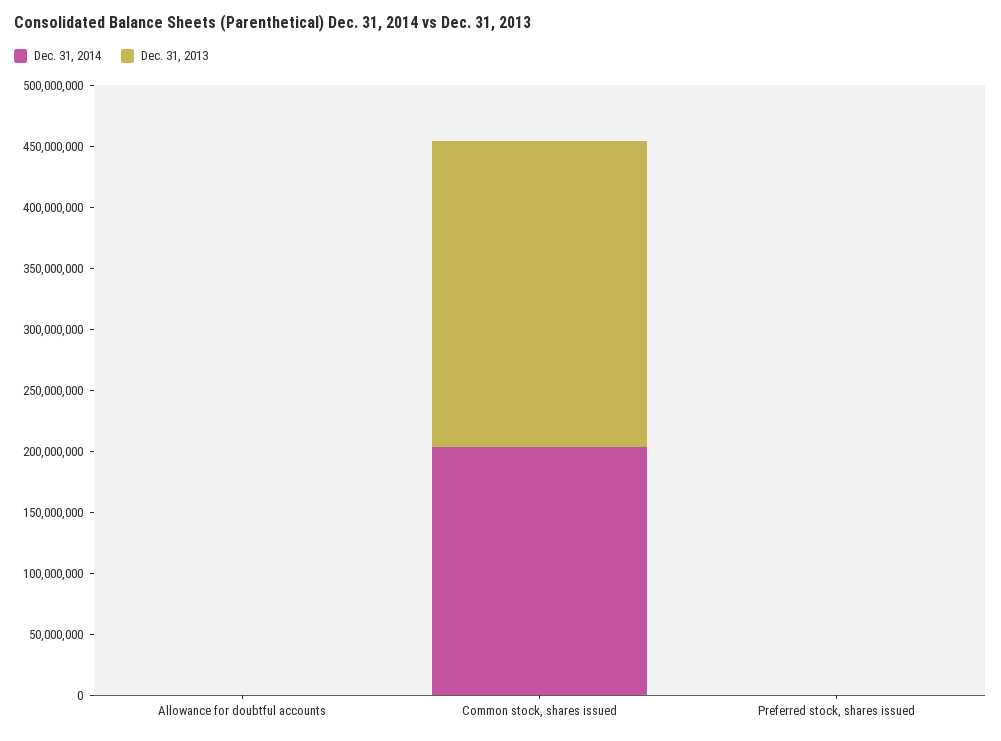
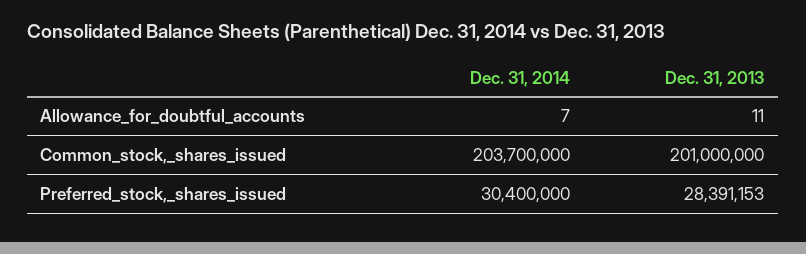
Dec. 31, 2013, Common stock, shares issued: 250000000 -> 201000000
Dec. 31, 2014, Preferred stock, shares issued: 0 -> 30400000
Dec. 31, 2013, Preferred stock, shares issued: 0 -> 28391153

